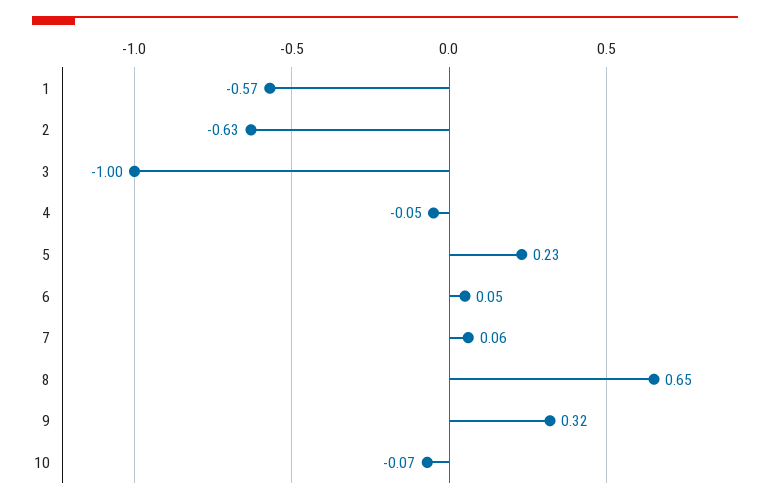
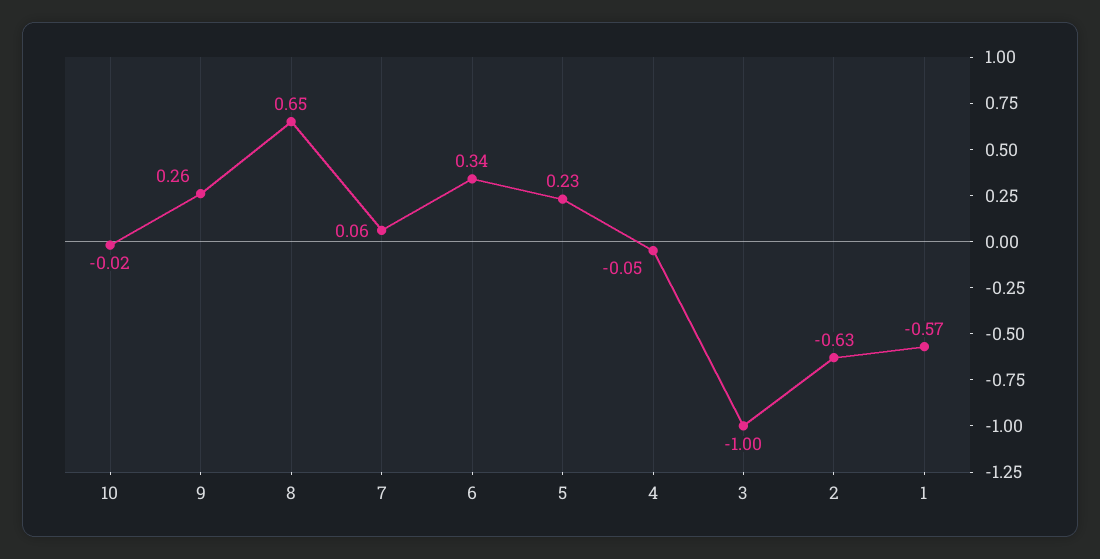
6: 0.05 -> 0.34
9: 0.32 -> 0.26
10: -0.07 -> -0.02

